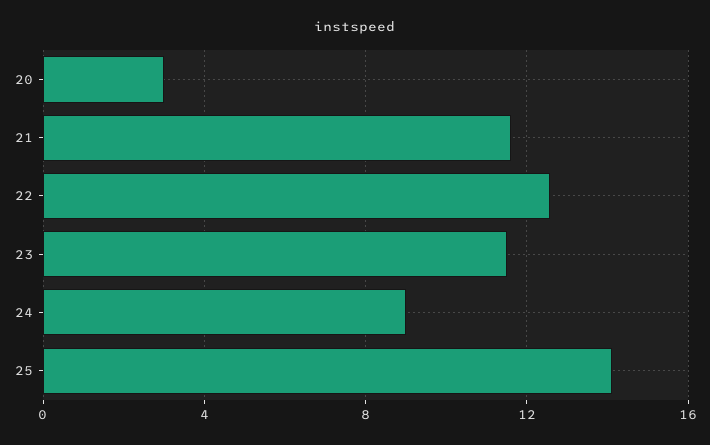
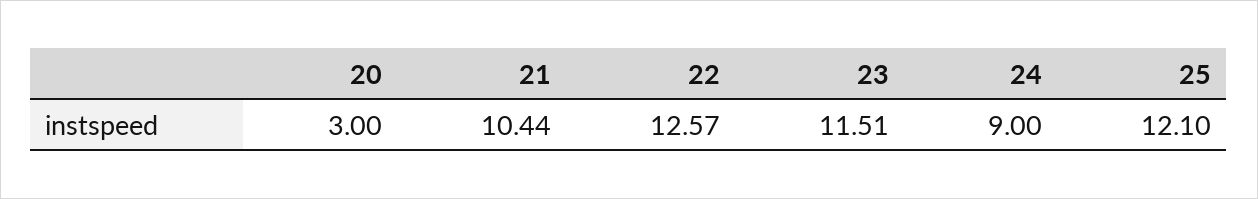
21: 11.5 -> 10.44
25: 14 -> 12.1

